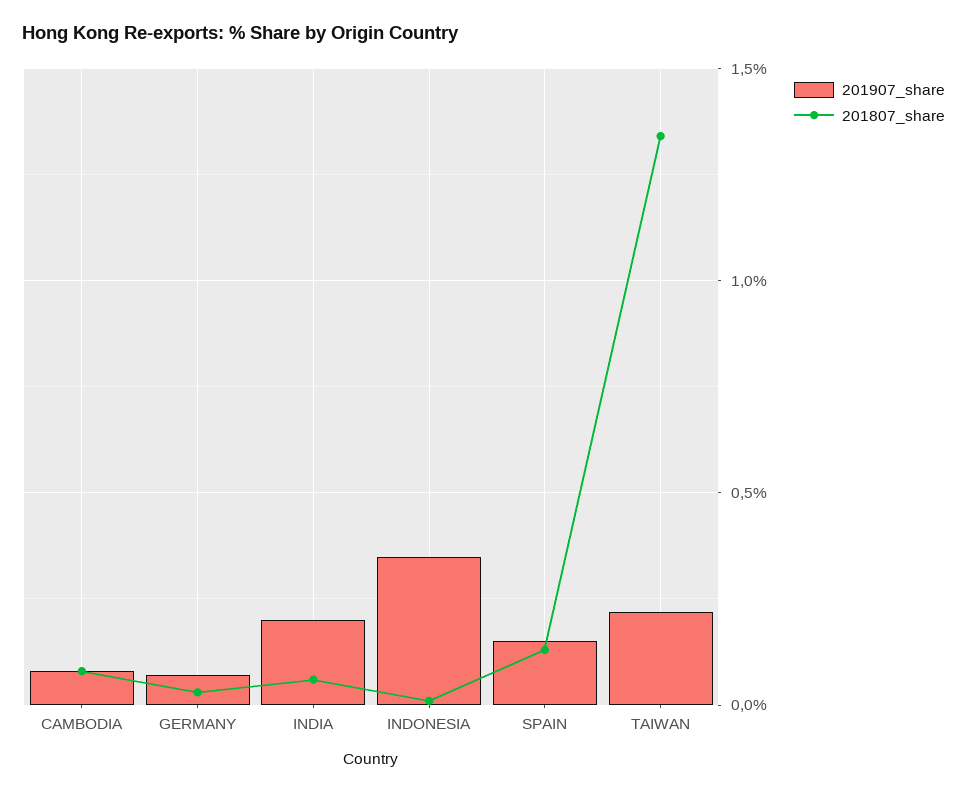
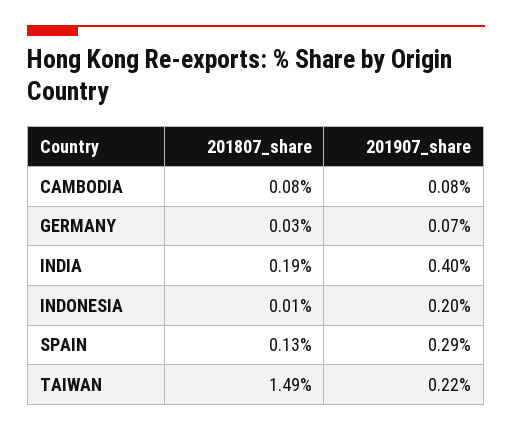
201907_share, INDIA: 0.2 -> 0.4
201807_share, INDIA: 0.05 -> 0.19
201907_share, INDONESIA: 0.35 -> 0.2
201907_share, SPAIN: 0.15 -> 0.29
201807_share, TAIWAN: 1.35 -> 1.49

